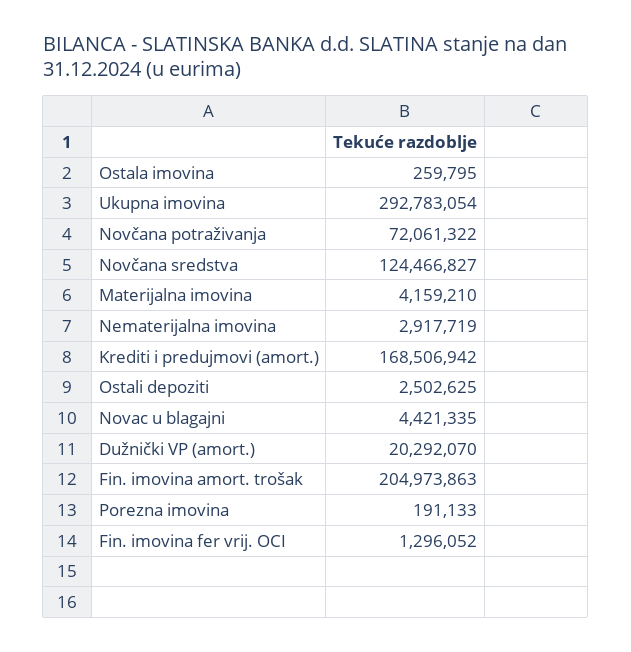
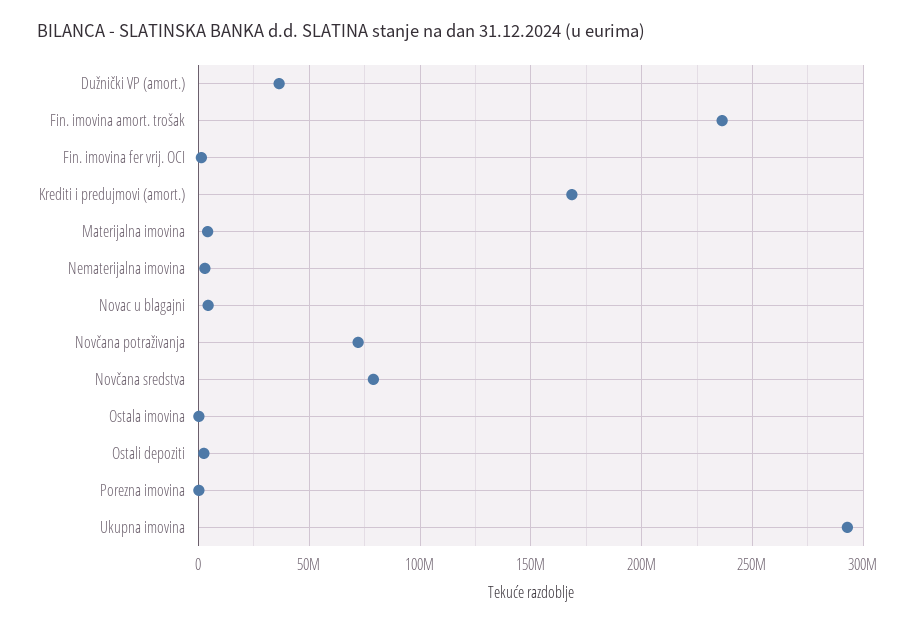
Novčana sredstva: 124466827 -> 80000000
Dužnički VP (amort.): 20292070 -> 35000000
Fin. imovina amort. trošak: 204973863 -> 235000000

